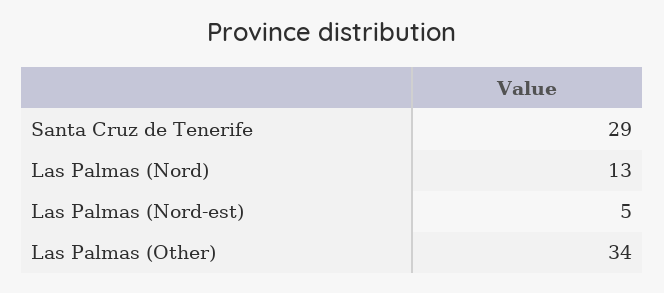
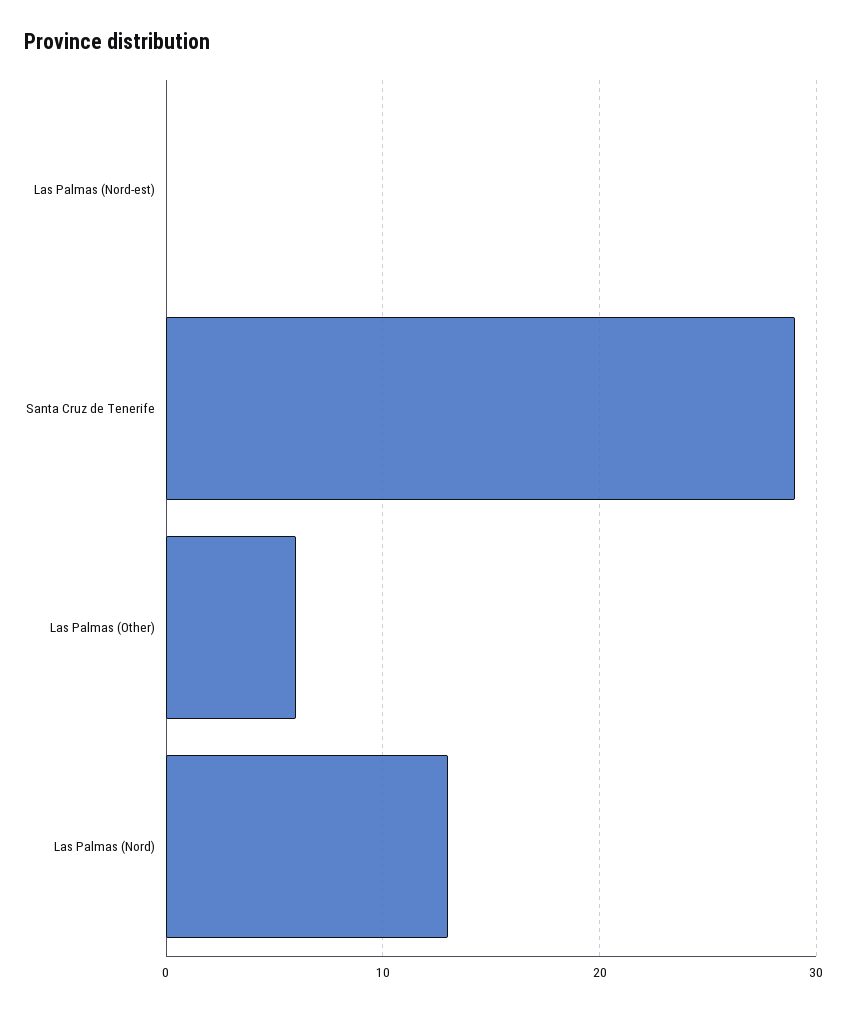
Las Palmas (Nord-est): 5 -> 0
Las Palmas (Other): 34 -> 6

